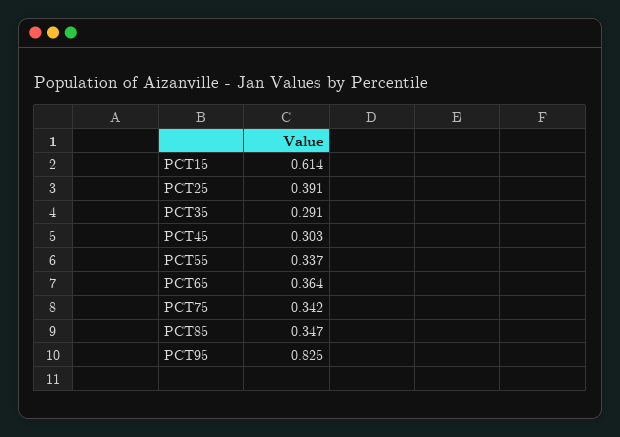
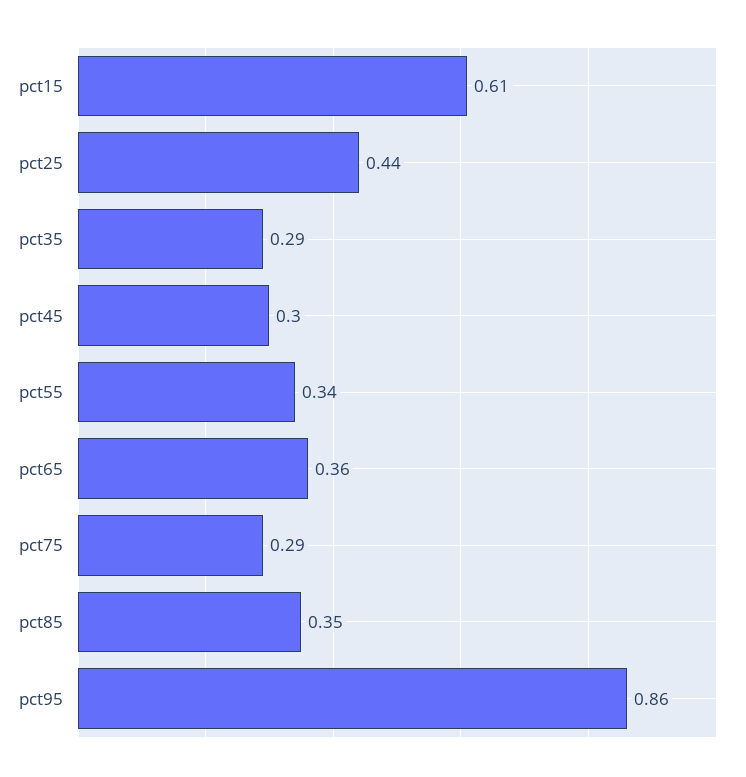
PCT25: 0.391 -> 0.44
PCT75: 0.342 -> 0.29
PCT95: 0.825 -> 0.86

